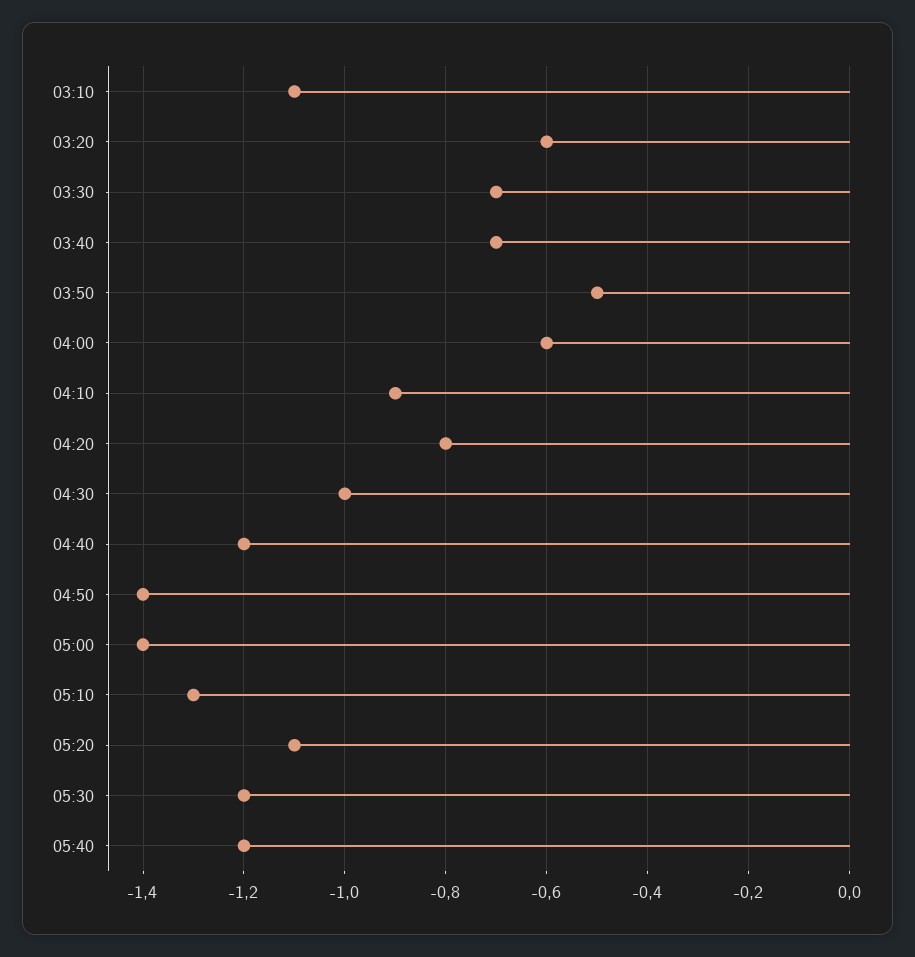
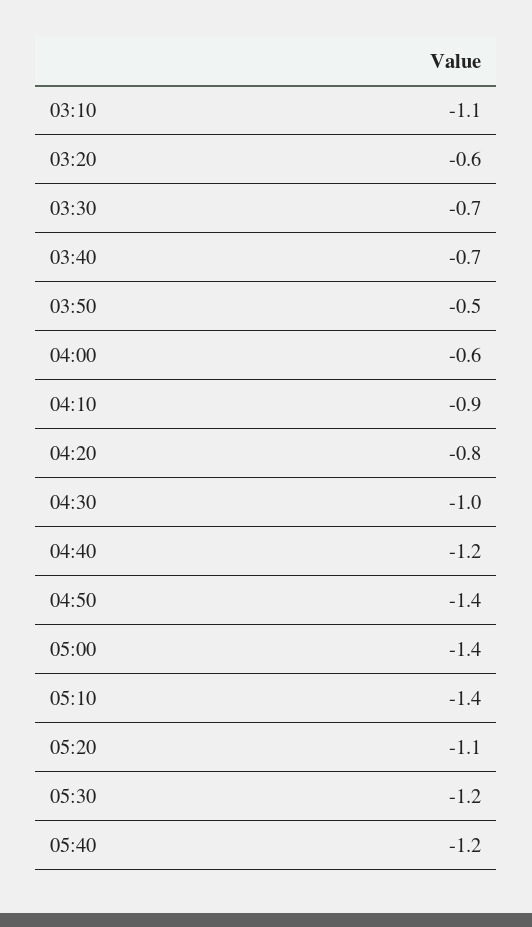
05:10: -1.3 -> -1.4

